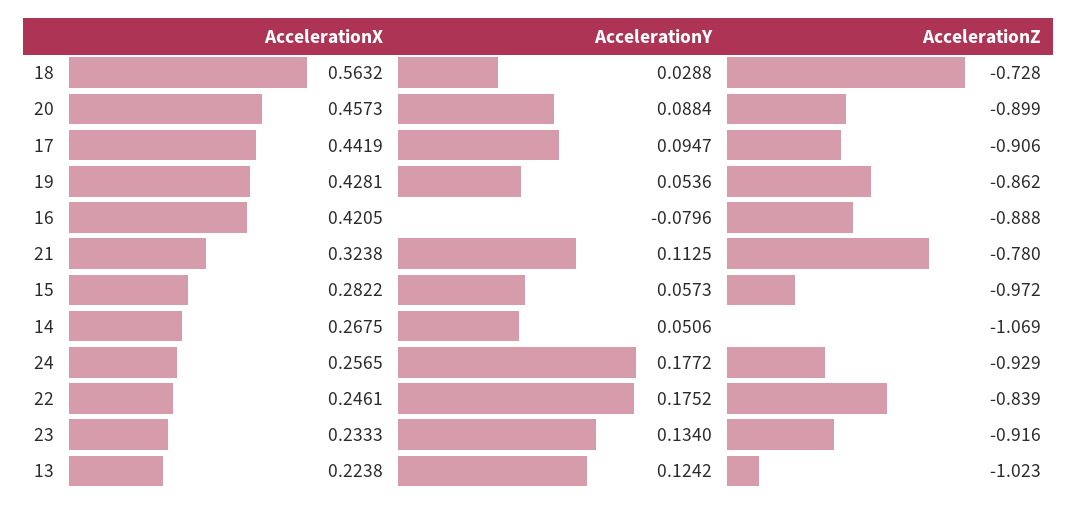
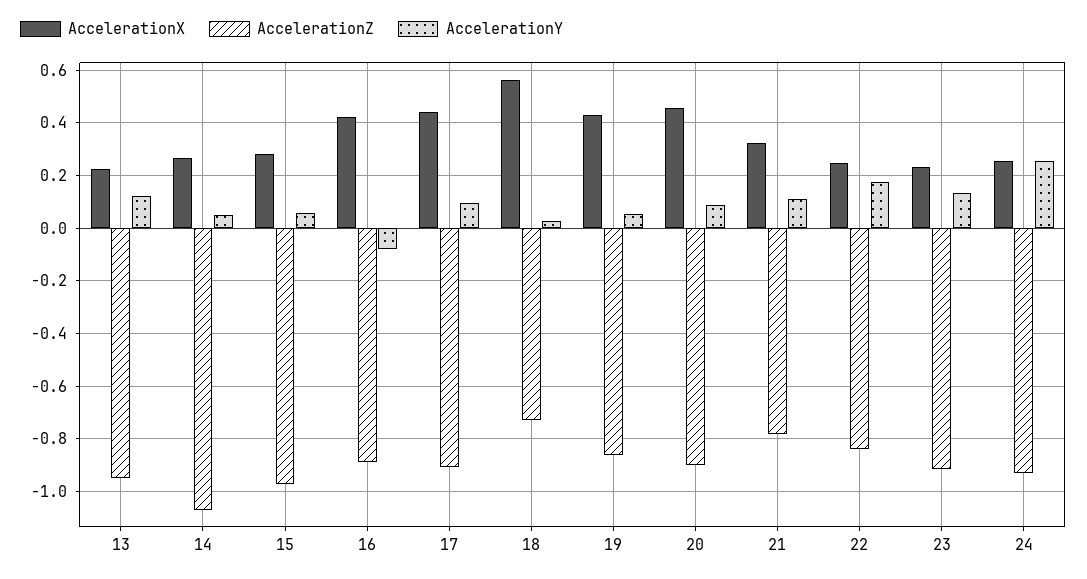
AccelerationY, 24: 0.1772 -> 0.25
AccelerationZ, 13: -1.023 -> -0.95

